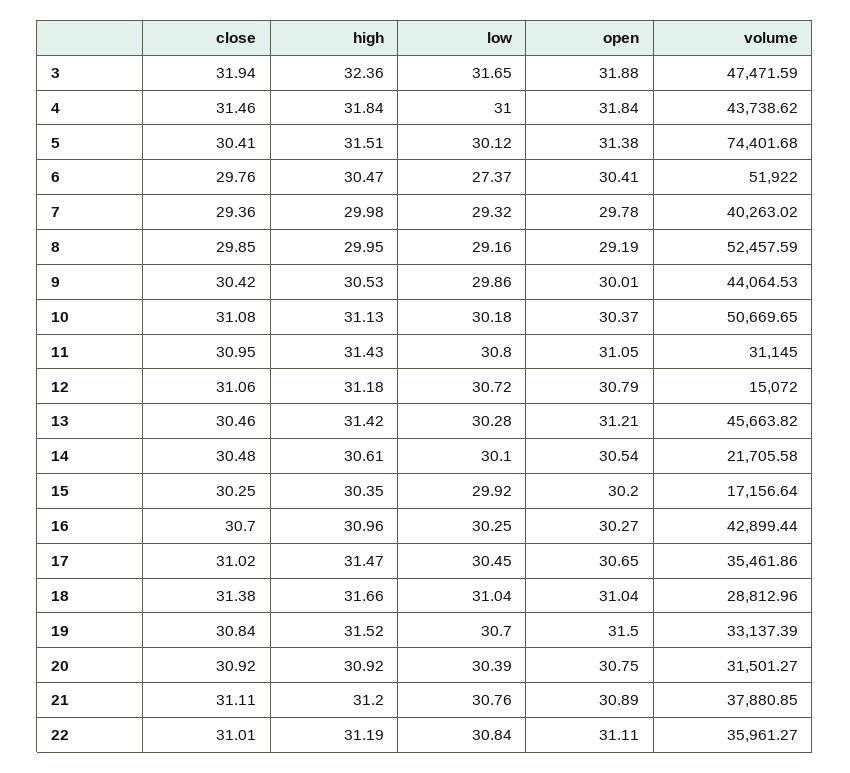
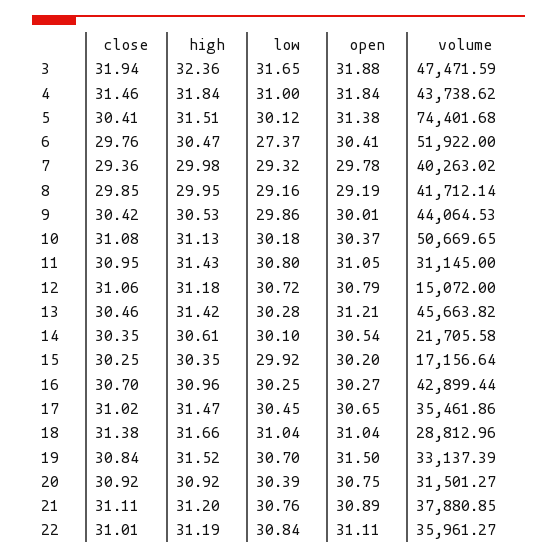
volume, 8: 52457.59 -> 41712.14
close, 14: 30.48 -> 30.35

